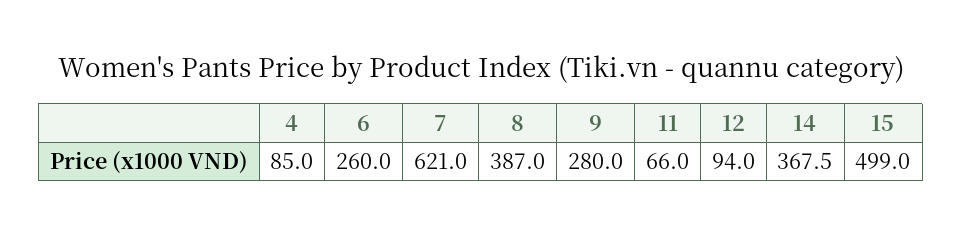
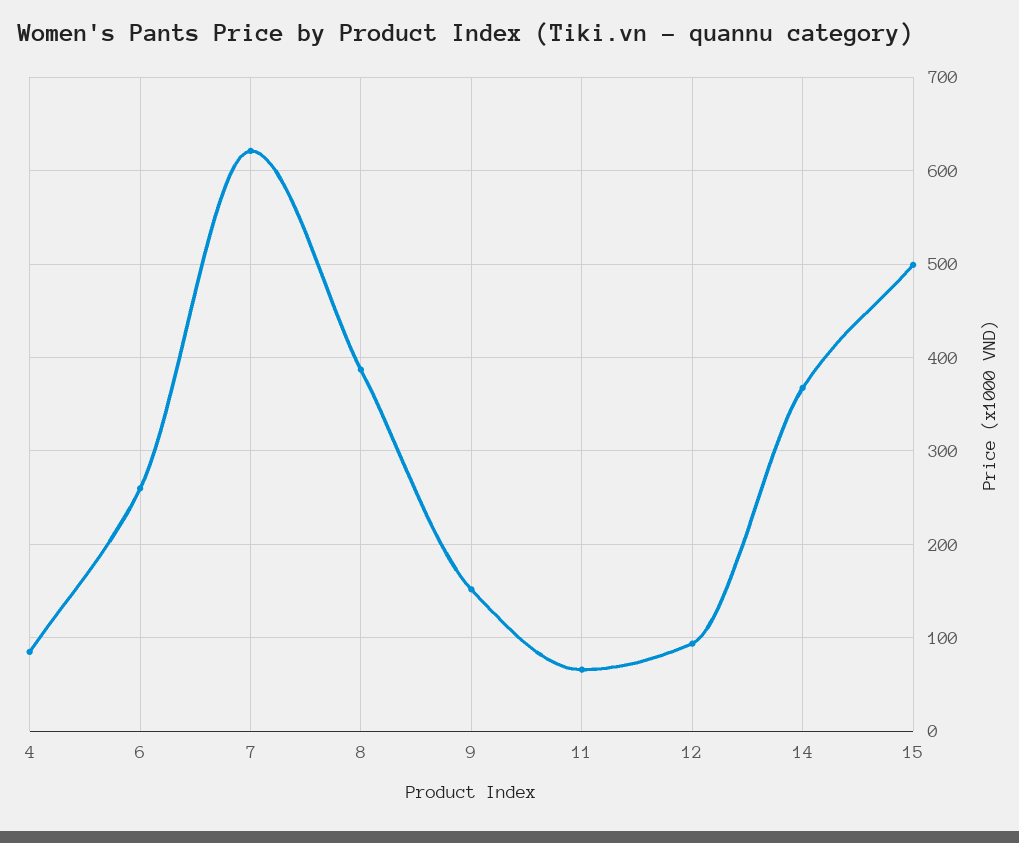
9: 280 -> 150

